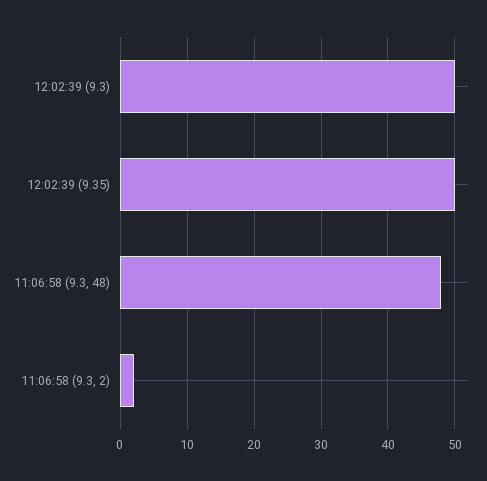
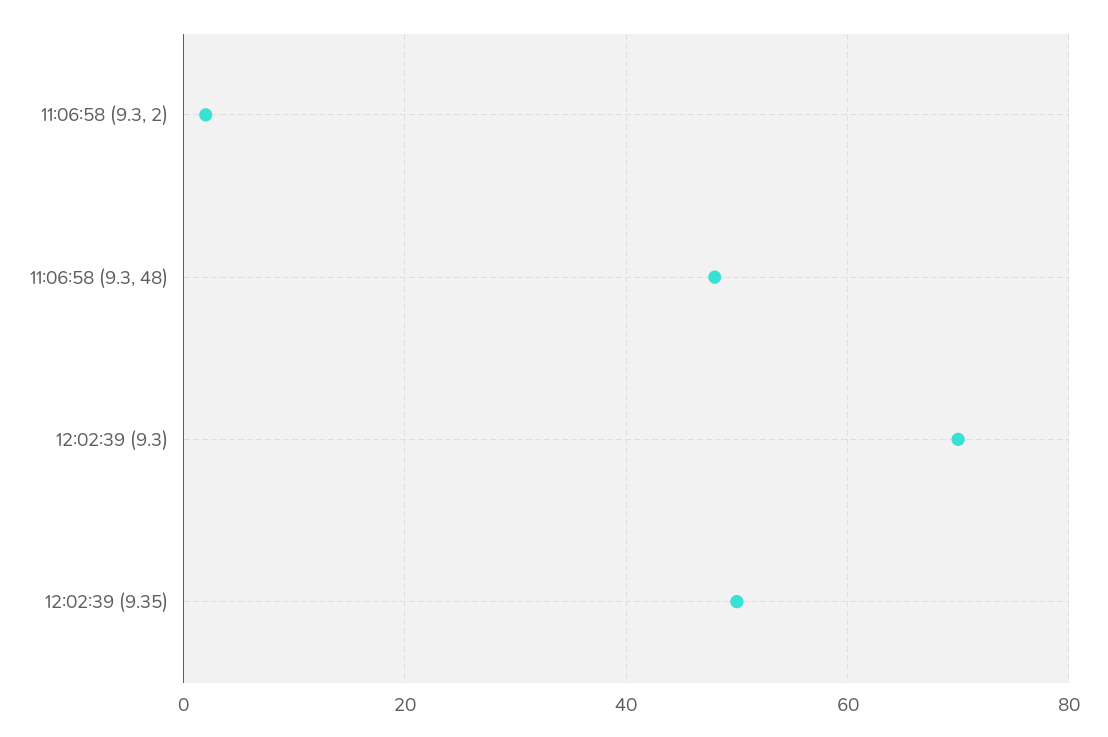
12:02:39 (9.3): 50 -> 70

